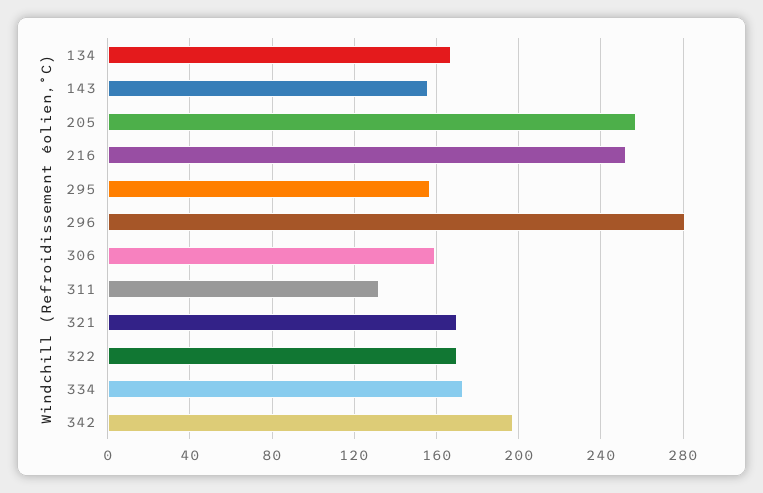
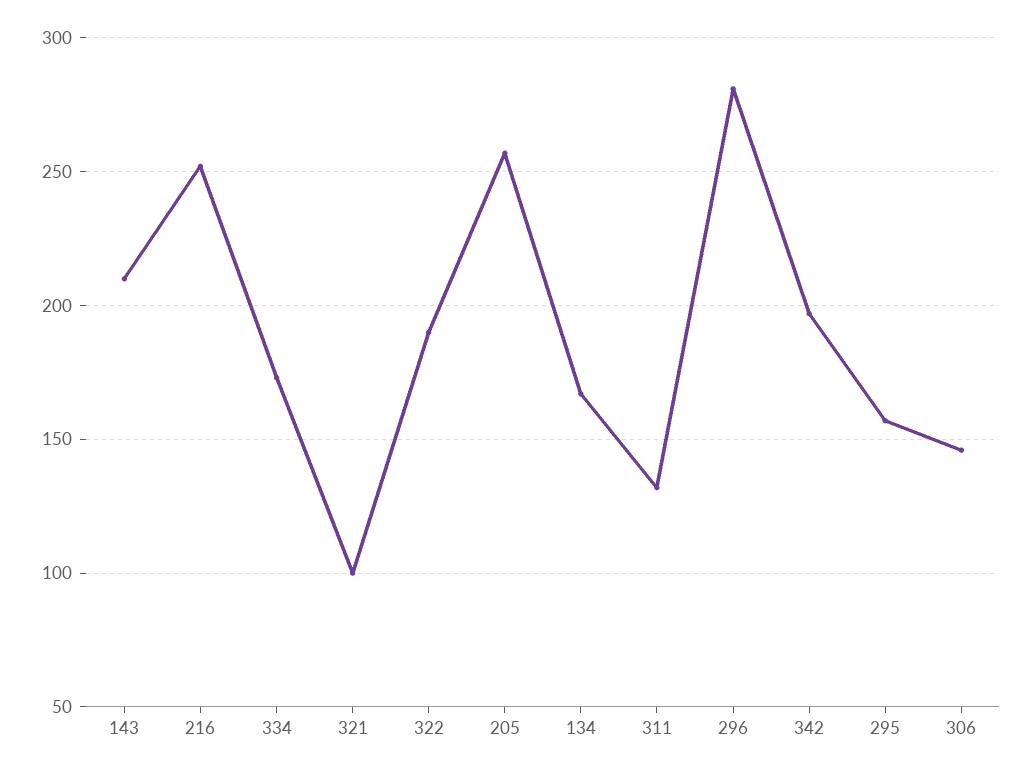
143: 155 -> 210
306: 160 -> 145
321: 170 -> 100
322: 170 -> 190

